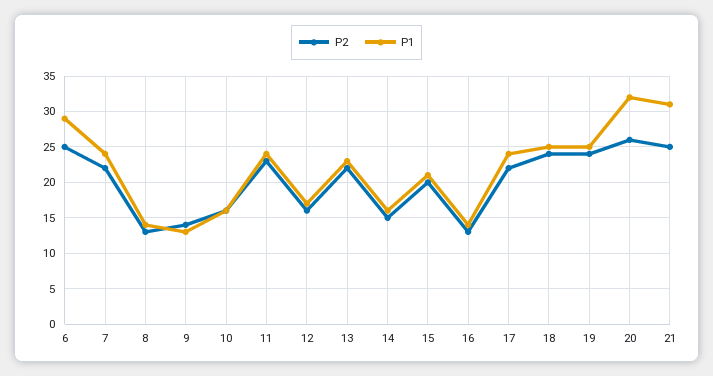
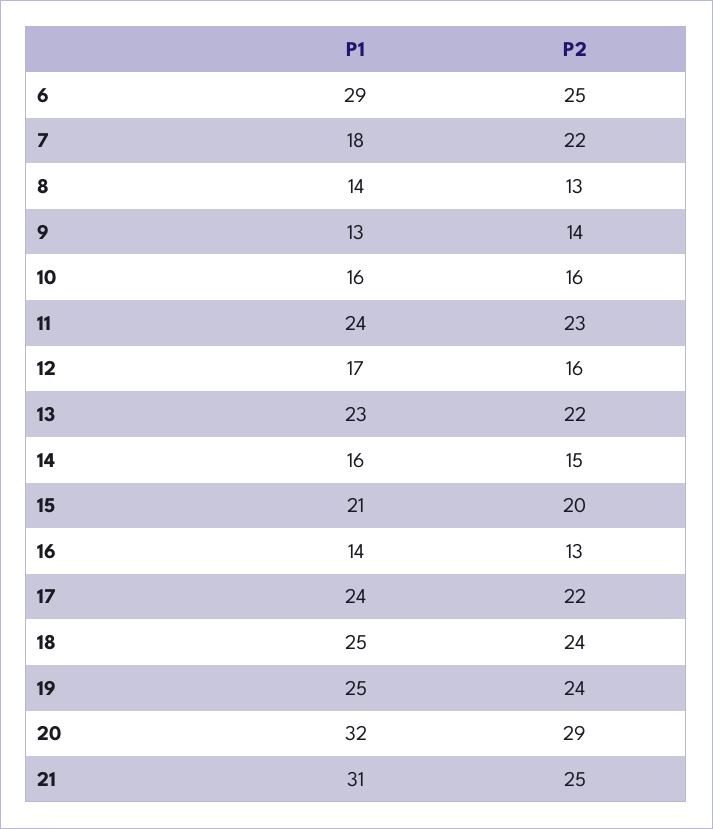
P1, 7: 24 -> 18
P2, 20: 26 -> 29

